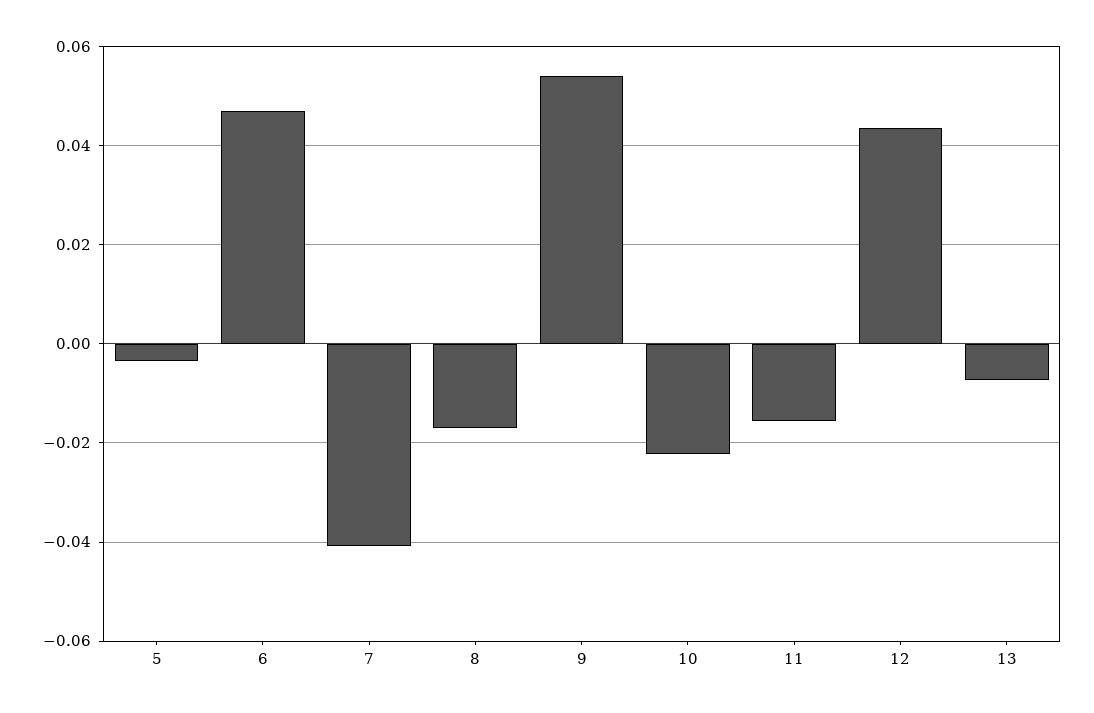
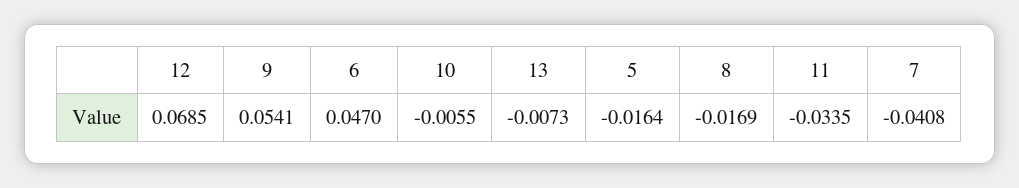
5: -0.004 -> -0.0164
10: -0.022 -> -0.0055
11: -0.016 -> -0.0335
12: 0.044 -> 0.0685

